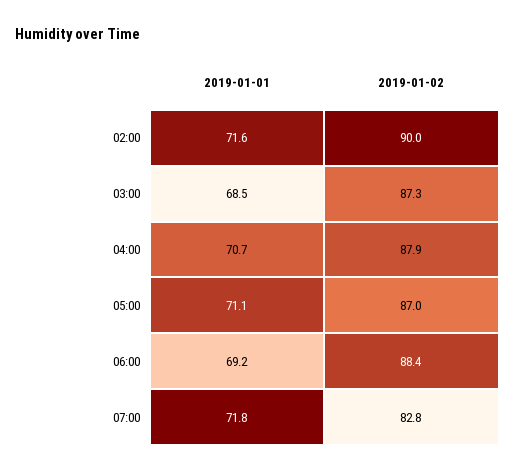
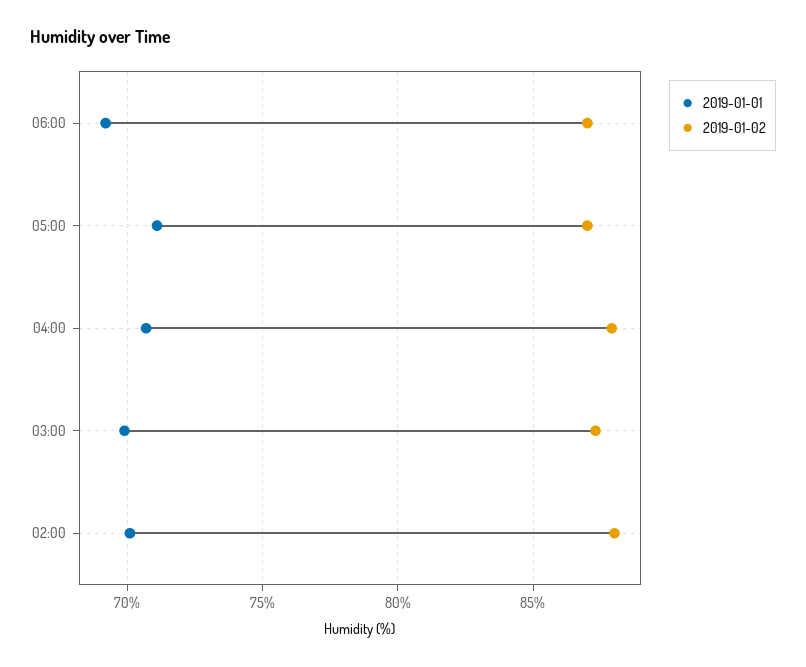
2019-01-01, 02:00: 71.6 -> 70
2019-01-02, 02:00: 90 -> 88
2019-01-01, 03:00: 68.5 -> 70
2019-01-02, 06:00: 88.4 -> 87
2019-01-01, 07:00: 71.8 -> none
2019-01-02, 07:00: 82.8 -> none

